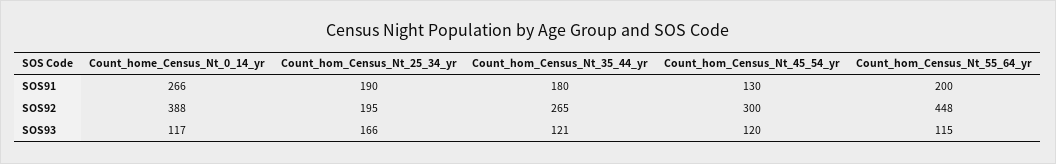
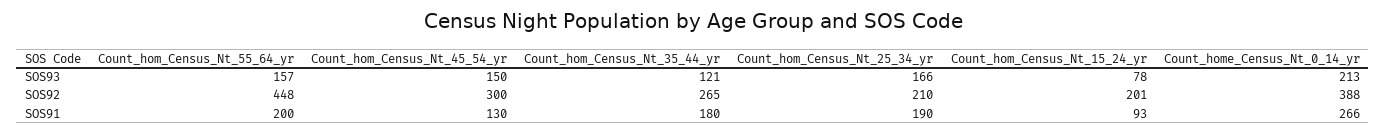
Count_hom_Census_Nt_25_34_yr, SOS92: 195 -> 210
Count_home_Census_Nt_0_14_yr, SOS93: 117 -> 213
Count_hom_Census_Nt_45_54_yr, SOS93: 120 -> 150
Count_hom_Census_Nt_55_64_yr, SOS93: 115 -> 157
Count_hom_Census_Nt_15_24_yr, SOS93: none -> 78
Count_hom_Census_Nt_15_24_yr, SOS92: none -> 201
Count_hom_Census_Nt_15_24_yr, SOS91: none -> 93

